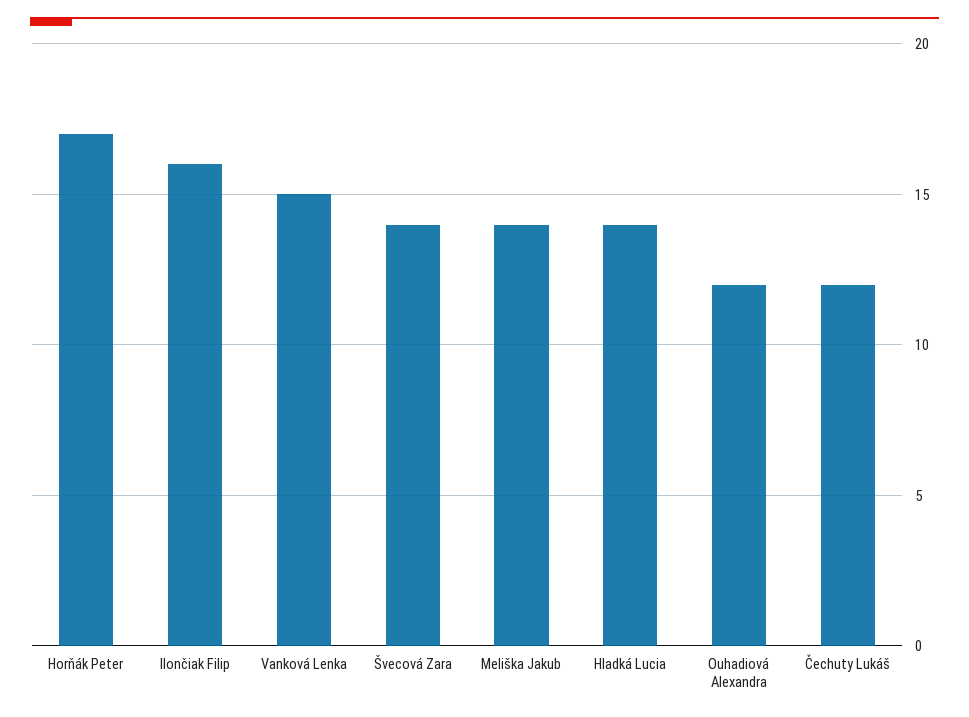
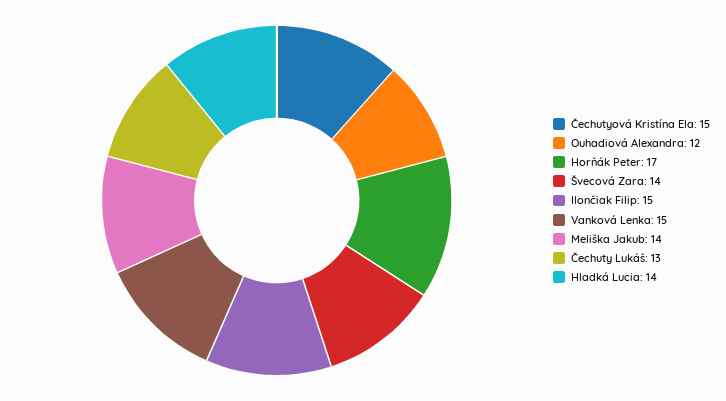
Ilončiak Filip: 16 -> 15
Čechuty Lukáš: 12 -> 13
Čechutyová Kristína Ela: none -> 15

